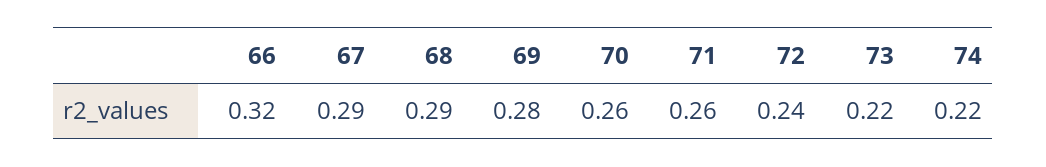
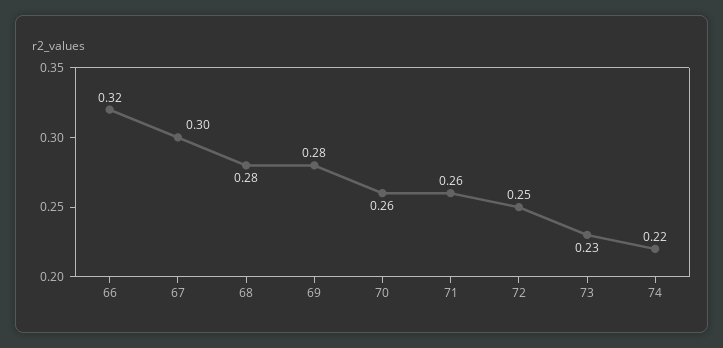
67: 0.29 -> 0.3
68: 0.29 -> 0.28
72: 0.24 -> 0.25
73: 0.22 -> 0.23

